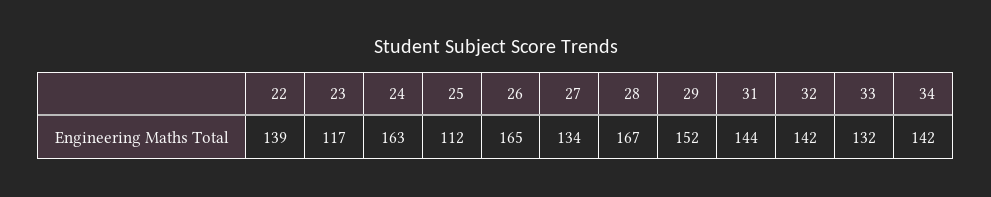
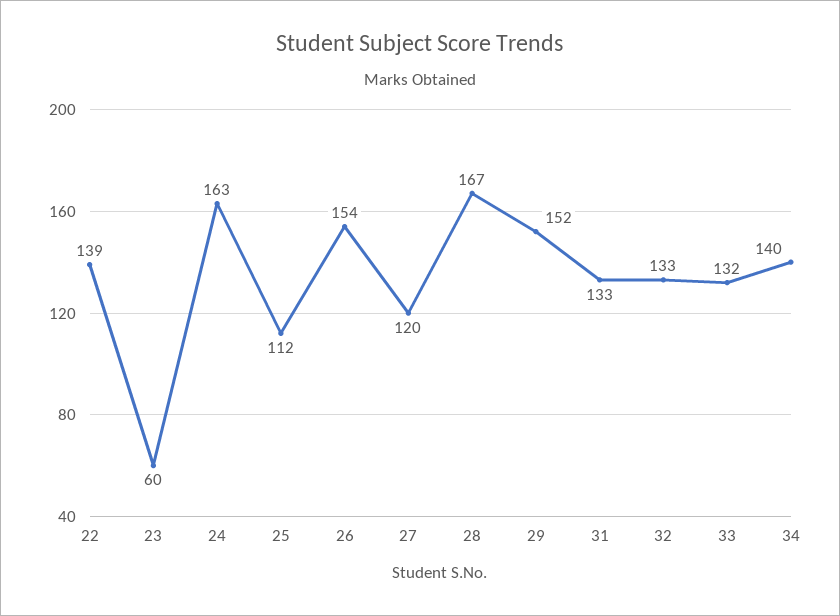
23: 117 -> 60
26: 165 -> 154
27: 134 -> 120
31: 144 -> 133
32: 142 -> 133
34: 142 -> 140

